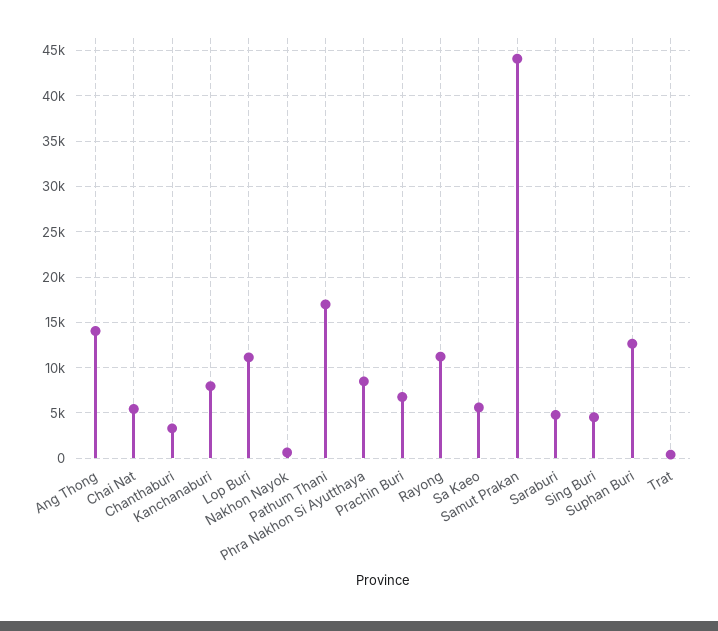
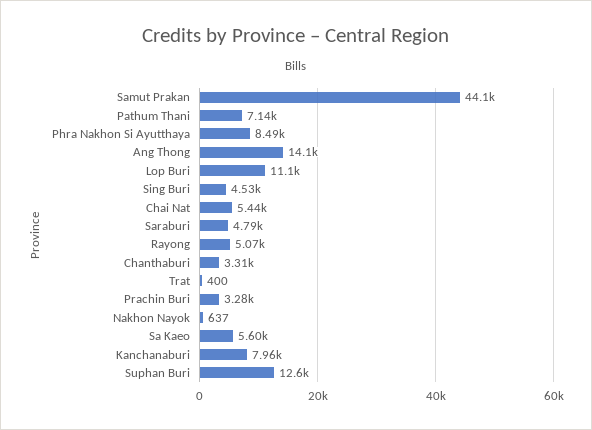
Pathum Thani: 17000 -> 7140
Prachin Buri: 7000 -> 3280
Rayong: 11000 -> 5070

